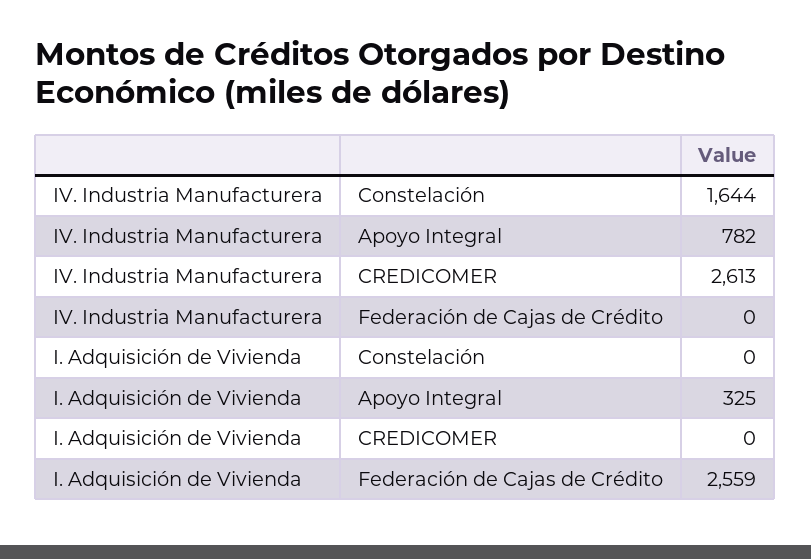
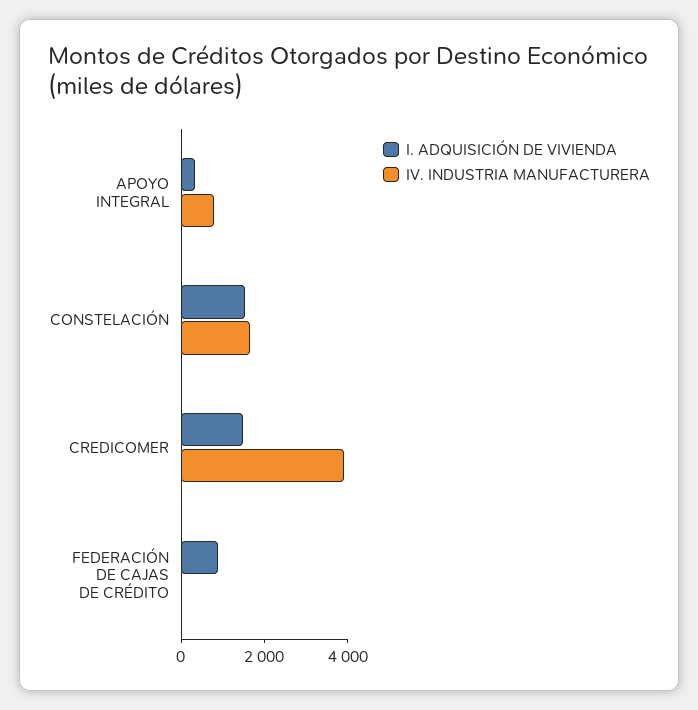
IV. Industria Manufacturera, CREDICOMER: 2613 -> 4000
I. Adquisición de Vivienda, Constelación: 0 -> 1500
I. Adquisición de Vivienda, CREDICOMER: 0 -> 1500
I. Adquisición de Vivienda, Federación de Cajas de Crédito: 2559 -> 1000

